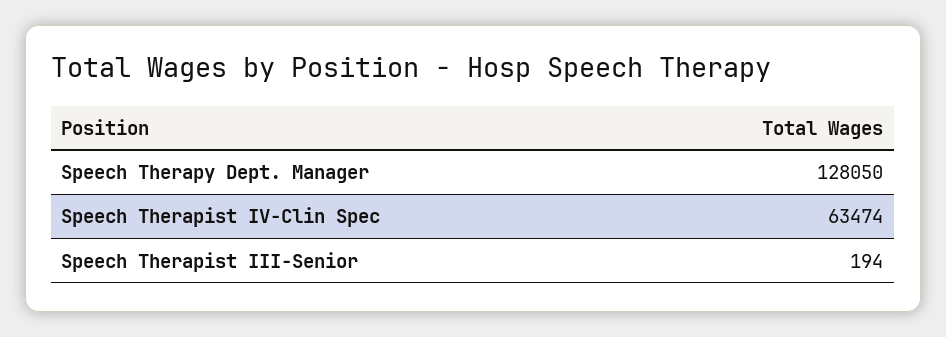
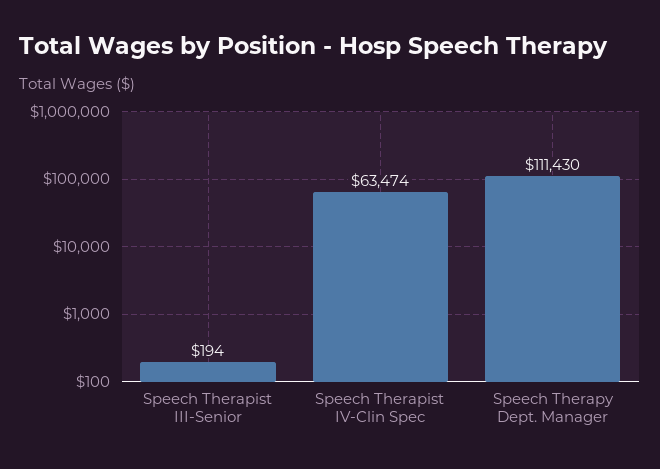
Speech Therapy Dept. Manager: 128050 -> 111430

